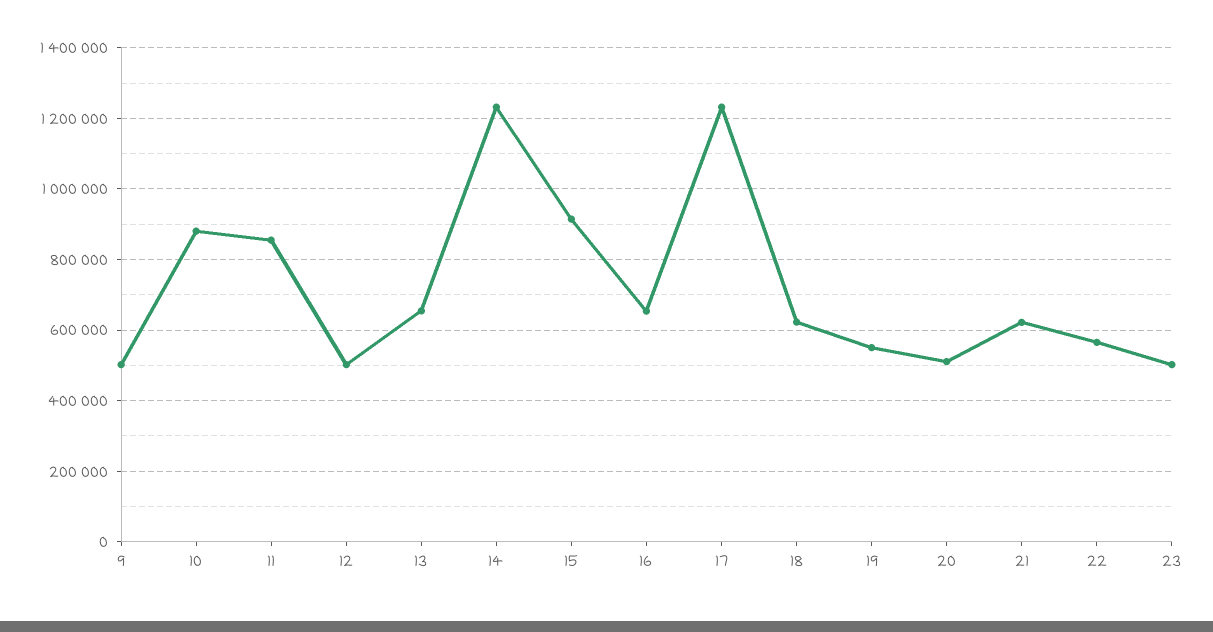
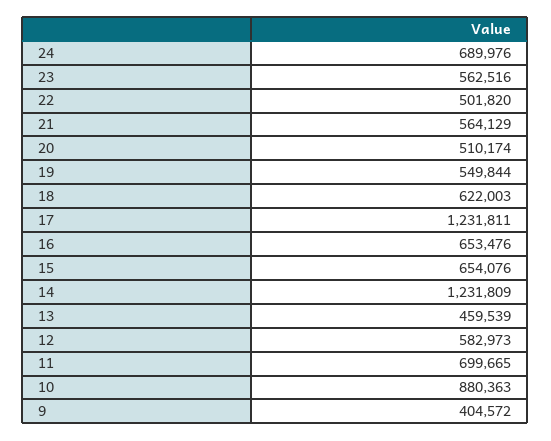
9: 500000 -> 404572
11: 860000 -> 699665
12: 500000 -> 582973
13: 660000 -> 459539
15: 920000 -> 654076
21: 620000 -> 564129
22: 560000 -> 501820
23: 500000 -> 562516
24: none -> 689976

